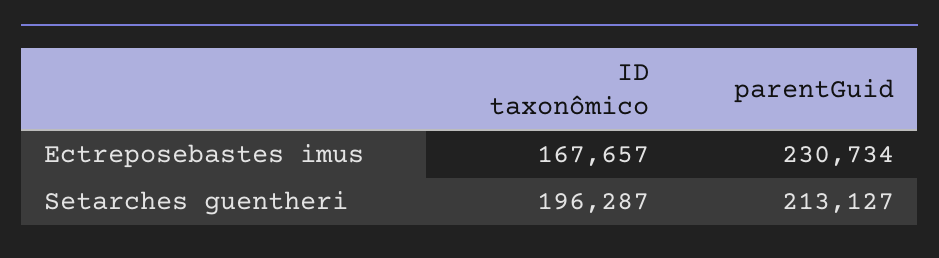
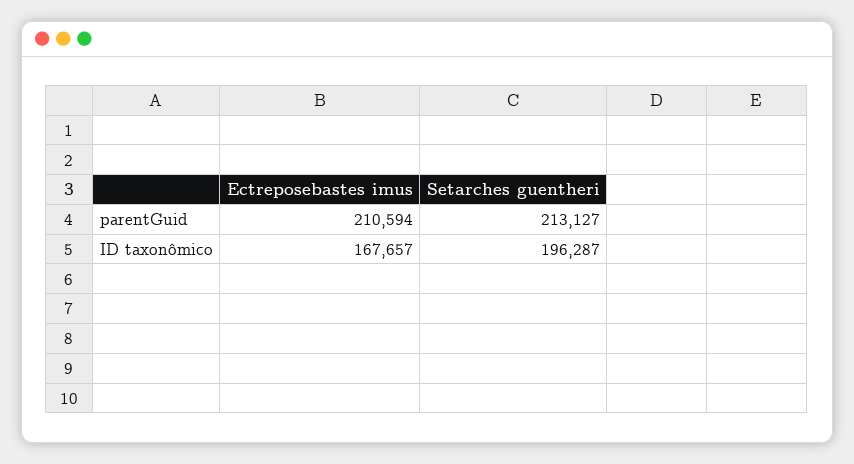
parentGuid, Ectreposebastes imus: 230734 -> 210594

